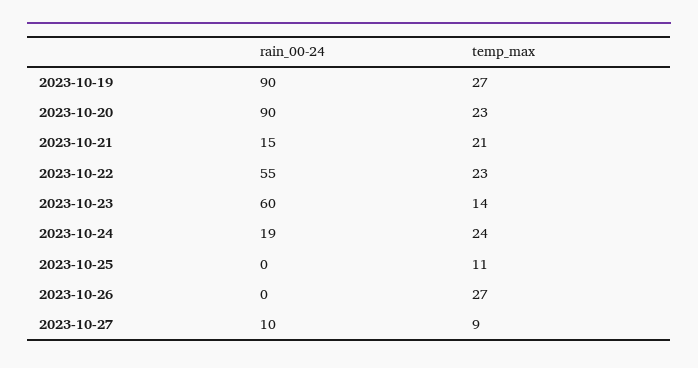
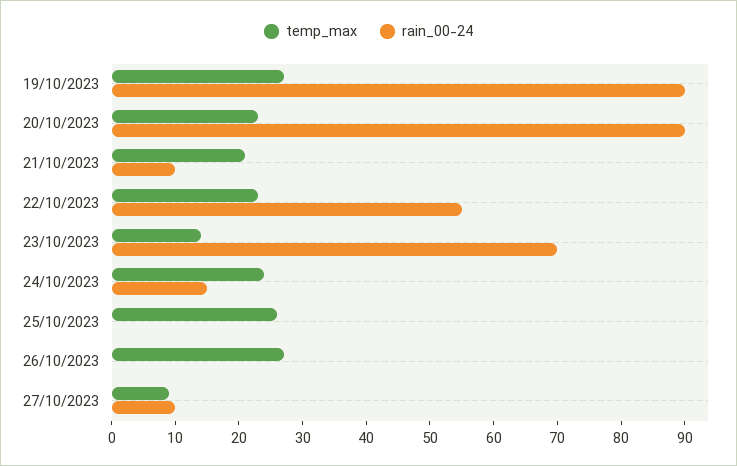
rain_00-24, 2023-10-21: 15 -> 10
rain_00-24, 2023-10-23: 60 -> 70
rain_00-24, 2023-10-24: 19 -> 15
temp_max, 2023-10-25: 11 -> 25

